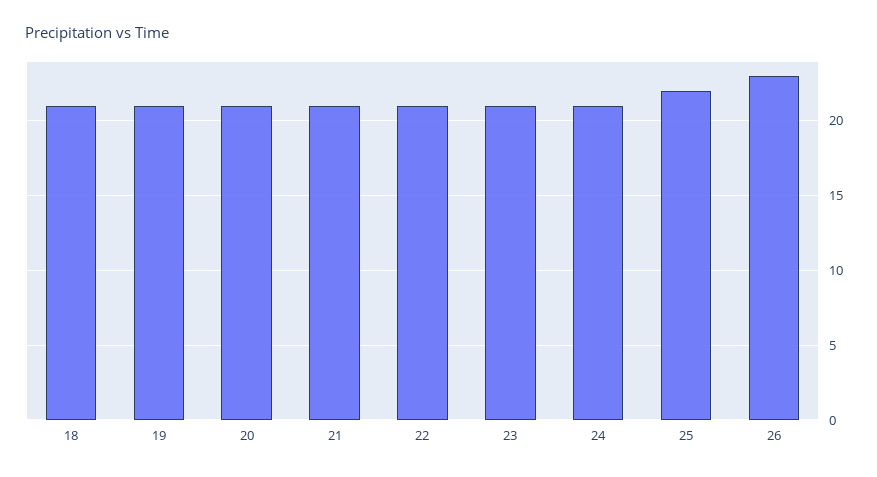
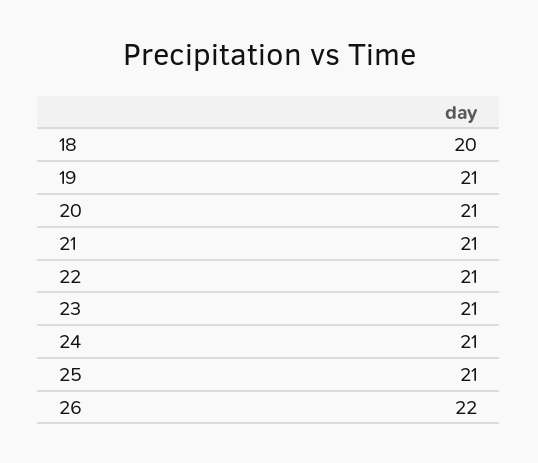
18: 21 -> 20
25: 22 -> 21
26: 23 -> 22

